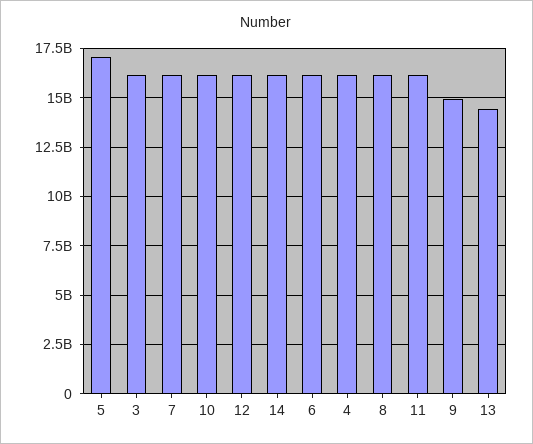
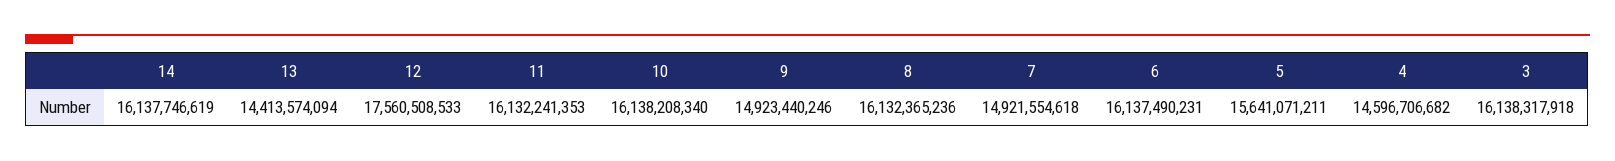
5: 17000000000 -> 15641071211
7: 16000000000 -> 14921554618
12: 16000000000 -> 17560508533
4: 16000000000 -> 14596706682

